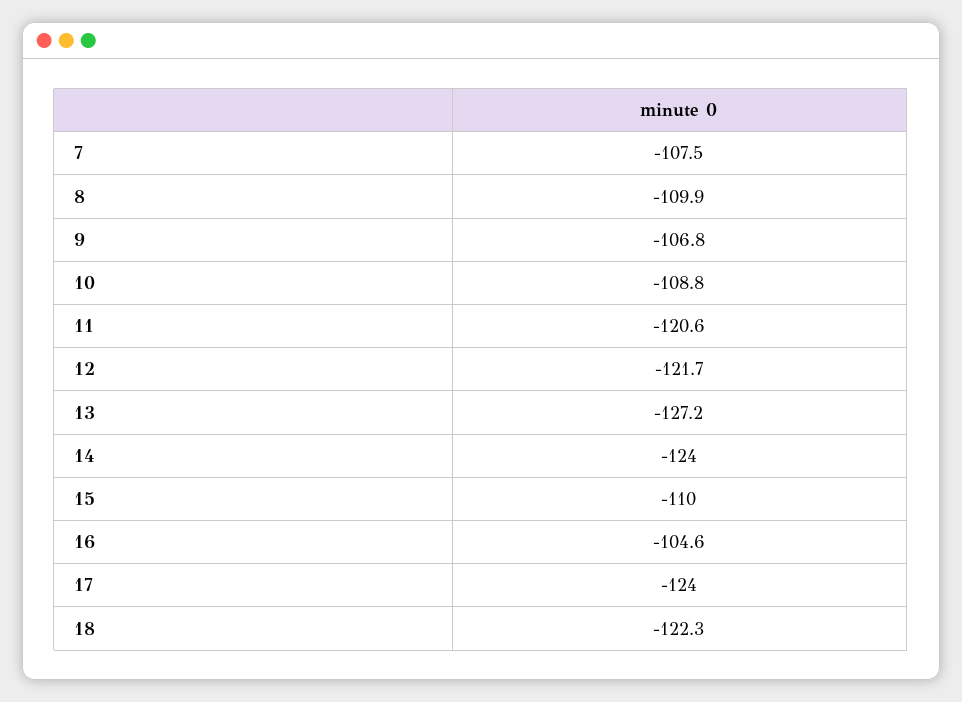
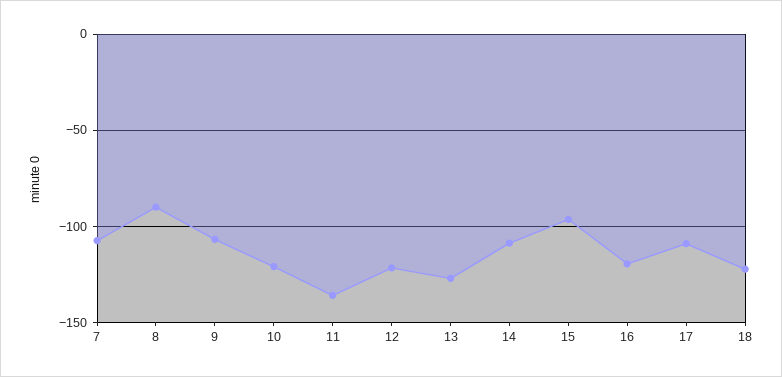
8: -109.9 -> -90
10: -108.8 -> -120
11: -120.6 -> -135
14: -124 -> -110
15: -110 -> -95
16: -104.6 -> -120
17: -124 -> -110

